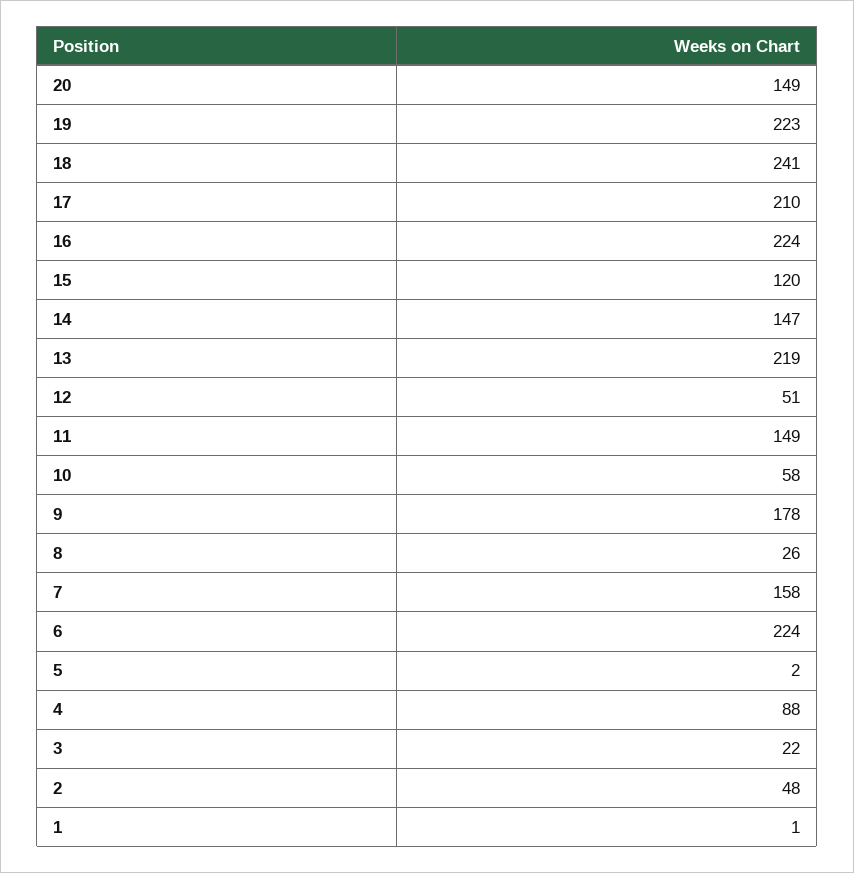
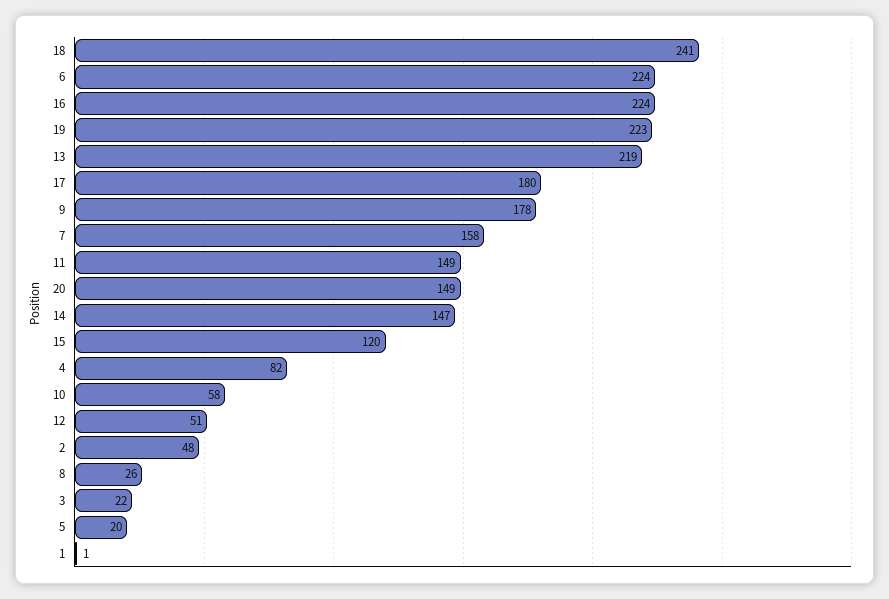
17: 210 -> 180
5: 2 -> 20
4: 88 -> 82

